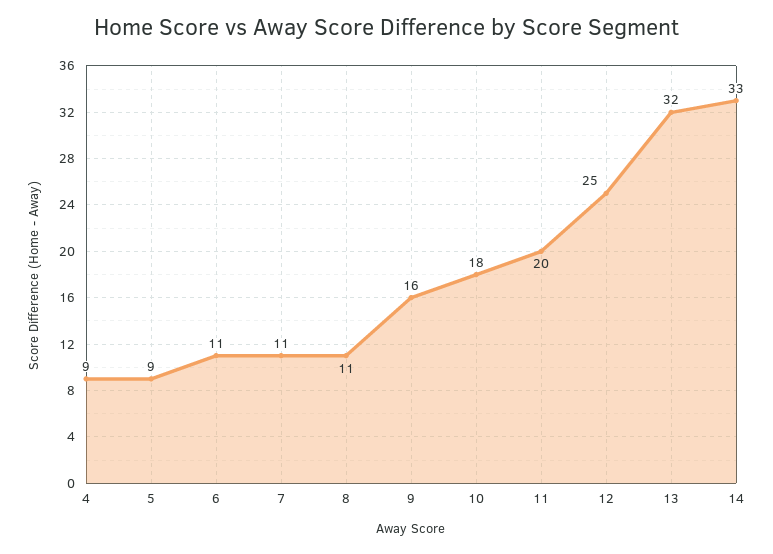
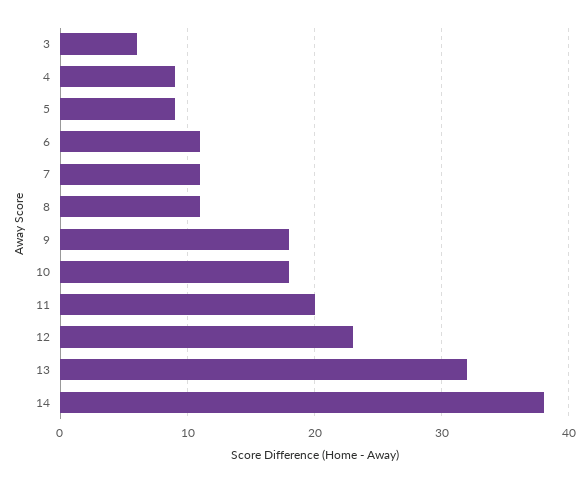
9: 16 -> 18
12: 25 -> 23
14: 33 -> 38
3: none -> 6

